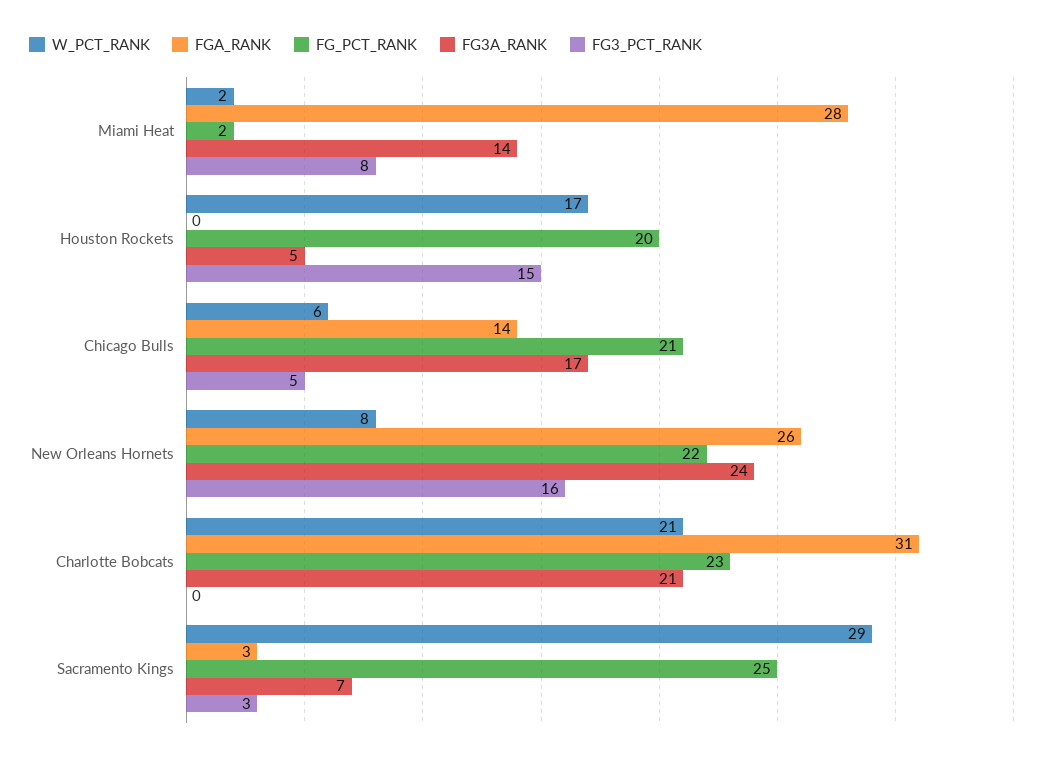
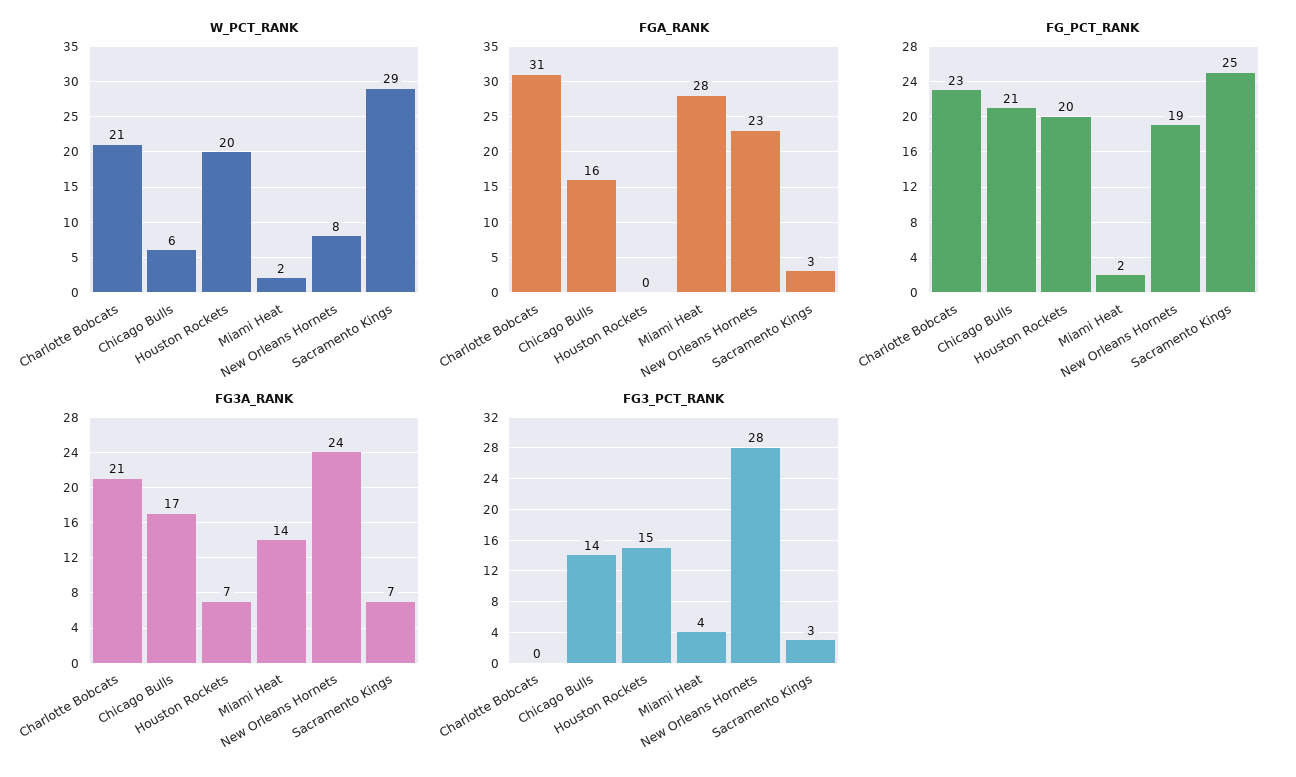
FG3_PCT_RANK, Miami Heat: 8 -> 4
W_PCT_RANK, Houston Rockets: 17 -> 20
FG3A_RANK, Houston Rockets: 5 -> 7
FGA_RANK, Chicago Bulls: 14 -> 16
FG3_PCT_RANK, Chicago Bulls: 5 -> 14
FGA_RANK, New Orleans Hornets: 26 -> 23
FG_PCT_RANK, New Orleans Hornets: 22 -> 19
FG3_PCT_RANK, New Orleans Hornets: 16 -> 28

